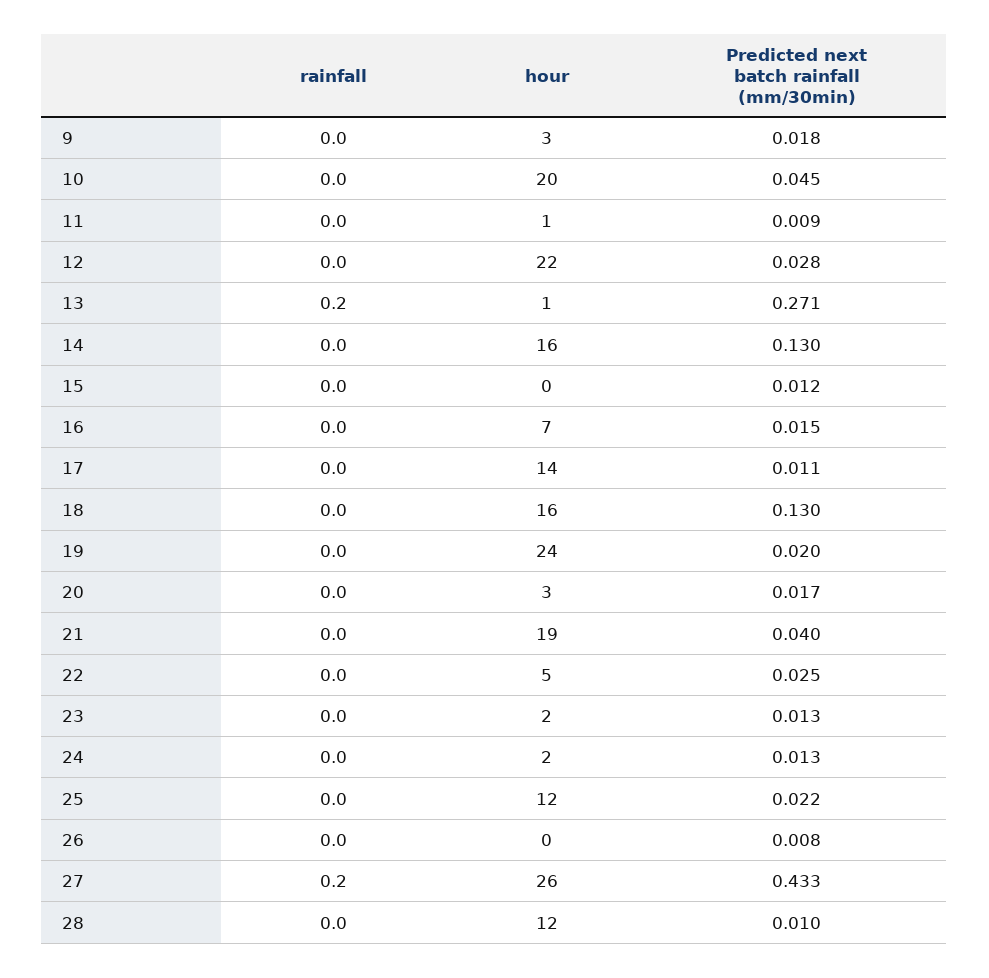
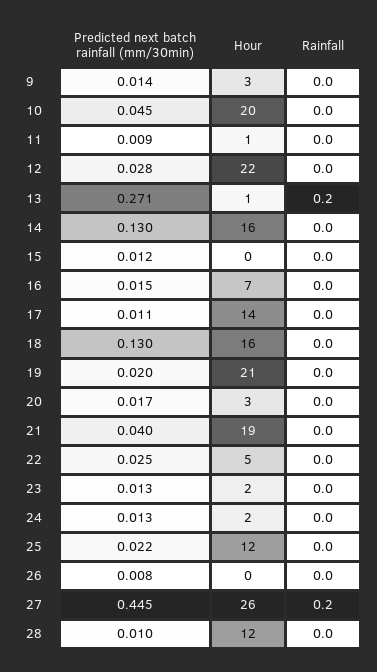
Predicted next batch rainfall (mm/30min), 9: 0.018 -> 0.014
hour, 19: 24 -> 21
Predicted next batch rainfall (mm/30min), 27: 0.433 -> 0.445

